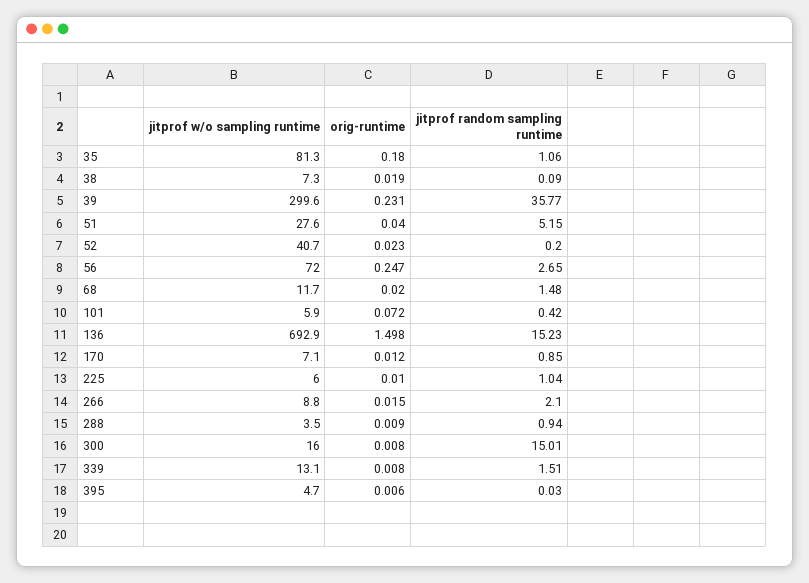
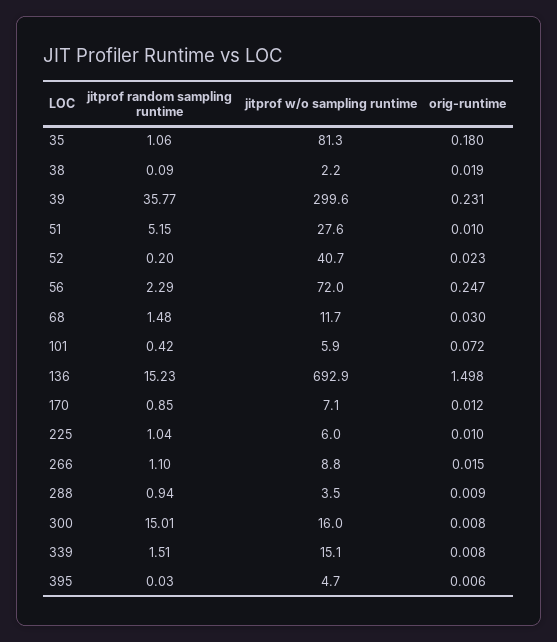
jitprof w/o sampling runtime, 38: 7.3 -> 2.2
orig-runtime, 51: 0.04 -> 0.01
jitprof random sampling runtime, 56: 2.65 -> 2.29
orig-runtime, 68: 0.02 -> 0.03
jitprof random sampling runtime, 266: 2.1 -> 1.1
jitprof w/o sampling runtime, 339: 13.1 -> 15.1

